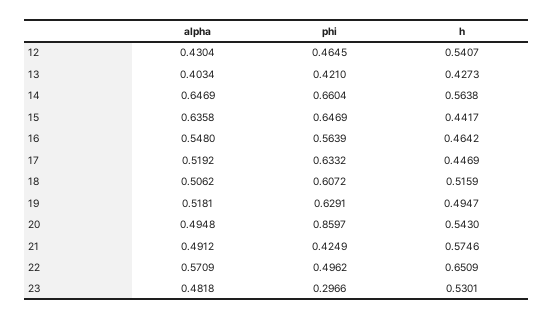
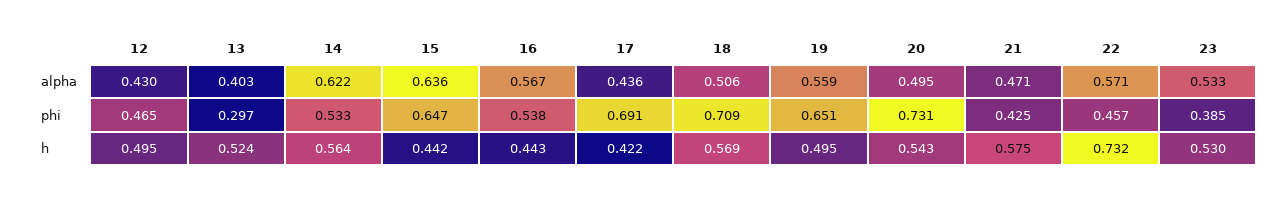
h, 12: 0.5407 -> 0.495
phi, 13: 0.421 -> 0.297
h, 13: 0.4273 -> 0.524
alpha, 14: 0.6469 -> 0.622
phi, 14: 0.6604 -> 0.533
alpha, 16: 0.548 -> 0.567
phi, 16: 0.5639 -> 0.538
h, 16: 0.4642 -> 0.443
alpha, 17: 0.5192 -> 0.436
phi, 17: 0.6332 -> 0.691
h, 17: 0.4469 -> 0.422
phi, 18: 0.6072 -> 0.709
h, 18: 0.5159 -> 0.569
alpha, 19: 0.5181 -> 0.559
phi, 19: 0.6291 -> 0.651
phi, 20: 0.8597 -> 0.731
alpha, 21: 0.4912 -> 0.471
phi, 22: 0.4962 -> 0.457
h, 22: 0.6509 -> 0.732
alpha, 23: 0.4818 -> 0.533
phi, 23: 0.2966 -> 0.385

